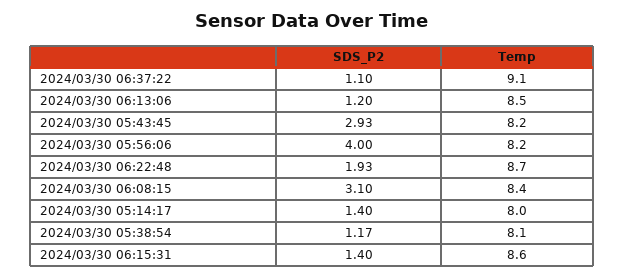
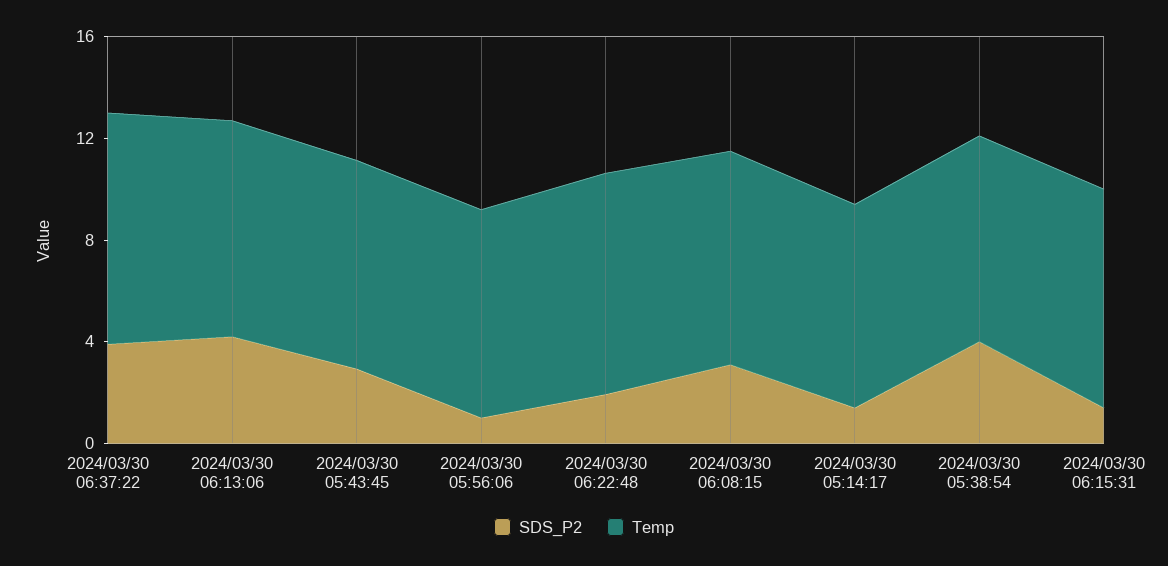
SDS_P2, 2024/03/30 06:37:22: 1.1 -> 4
SDS_P2, 2024/03/30 06:13:06: 1.2 -> 4
SDS_P2, 2024/03/30 05:56:06: 4 -> 1
SDS_P2, 2024/03/30 05:38:54: 1.17 -> 4

